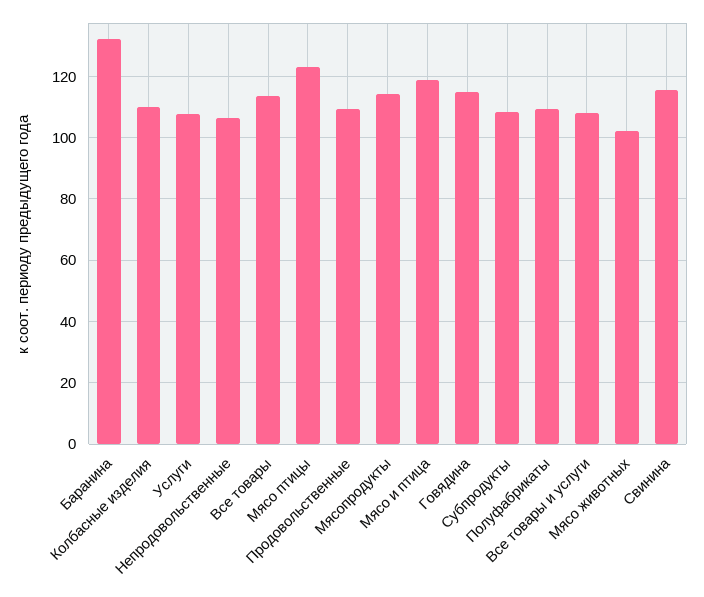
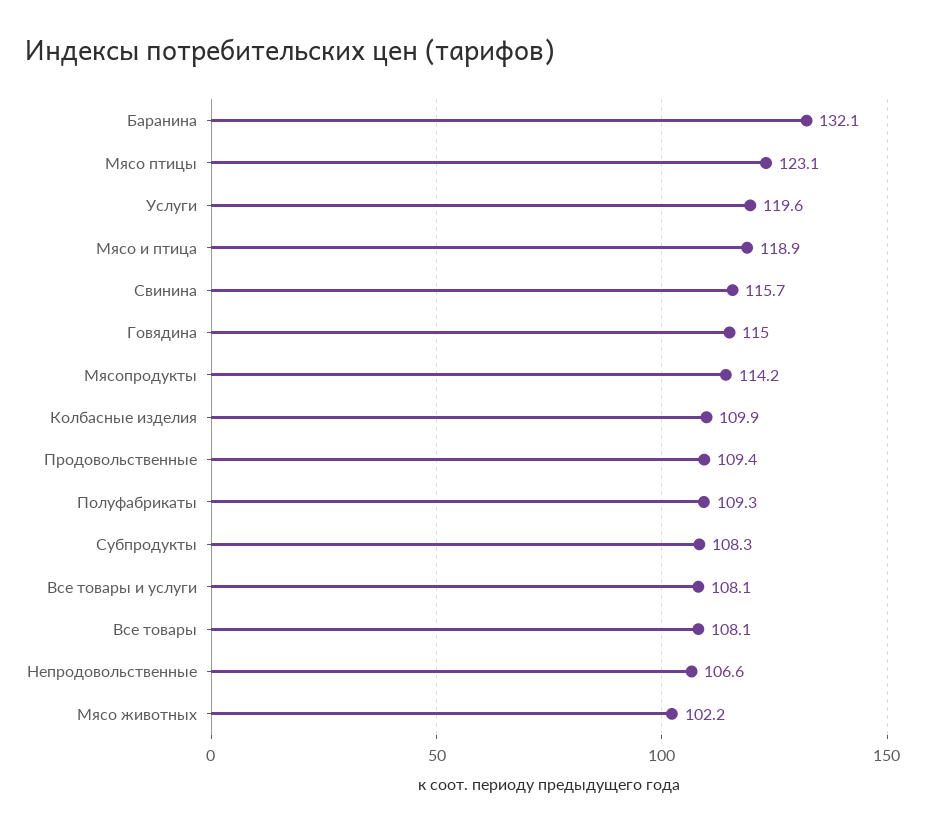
Услуги: 108 -> 119.6
Все товары: 114 -> 108.1

